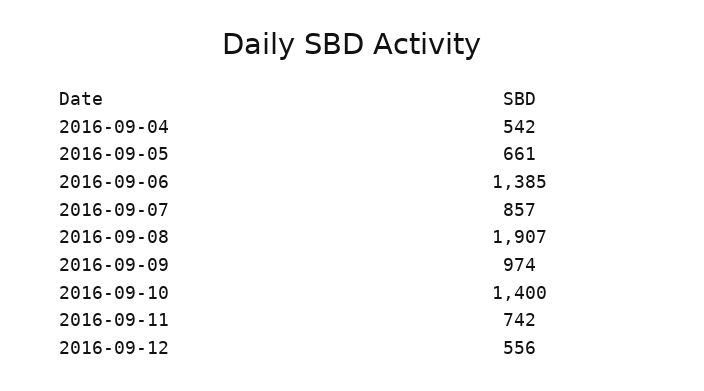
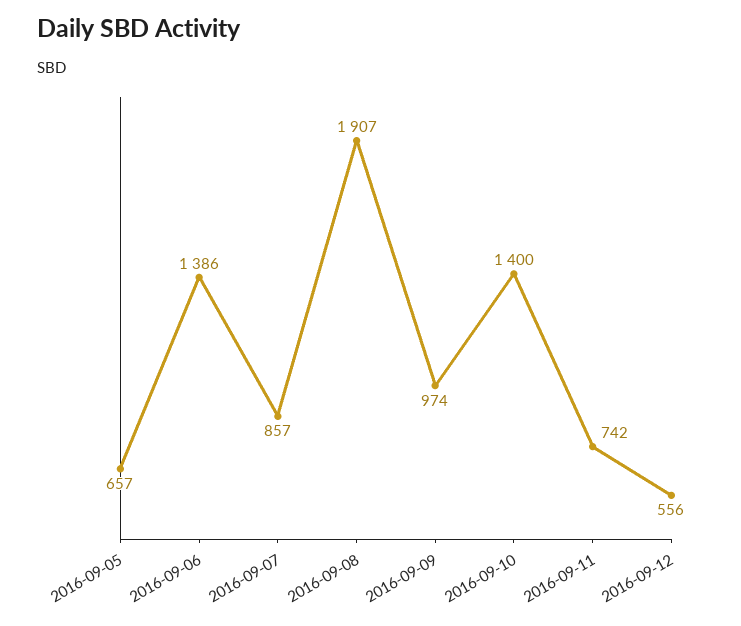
2016-09-04: 542 -> none
2016-09-05: 661 -> 657
2016-09-06: 1385 -> 1386

